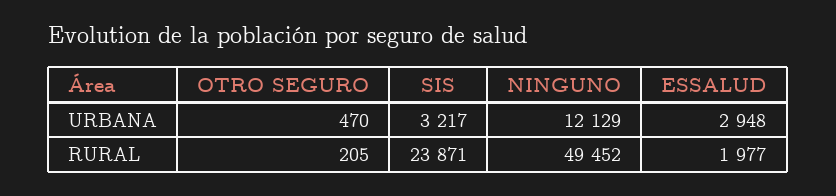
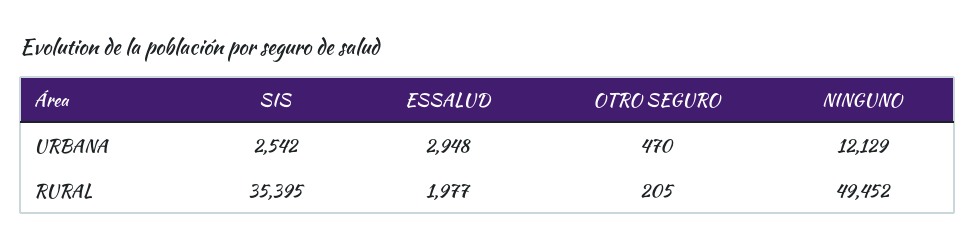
SIS, URBANA: 3217 -> 2542
SIS, RURAL: 23871 -> 35395

